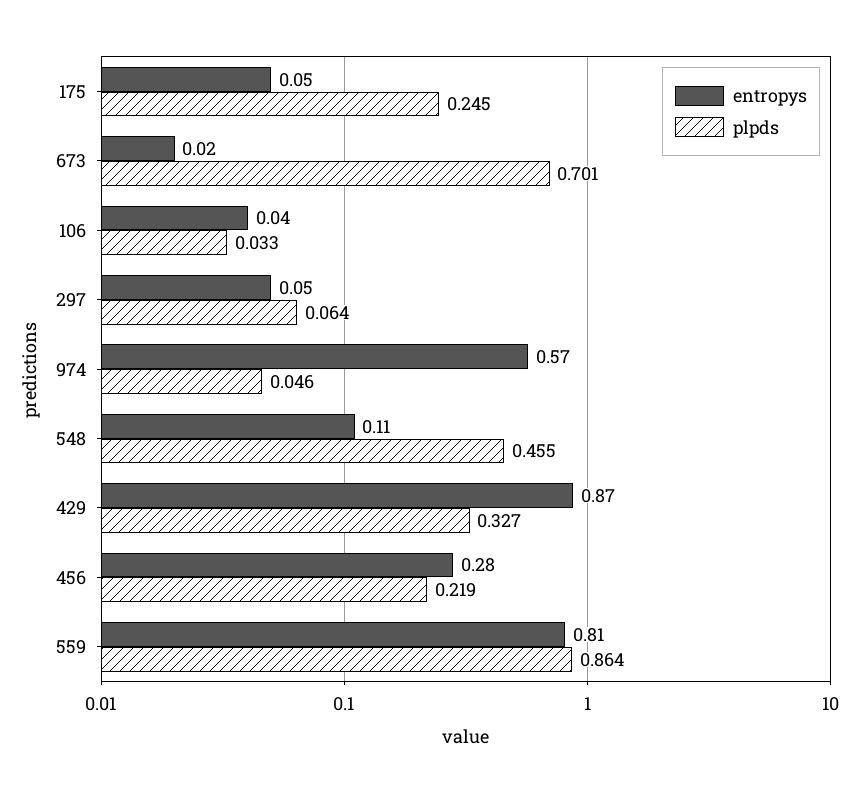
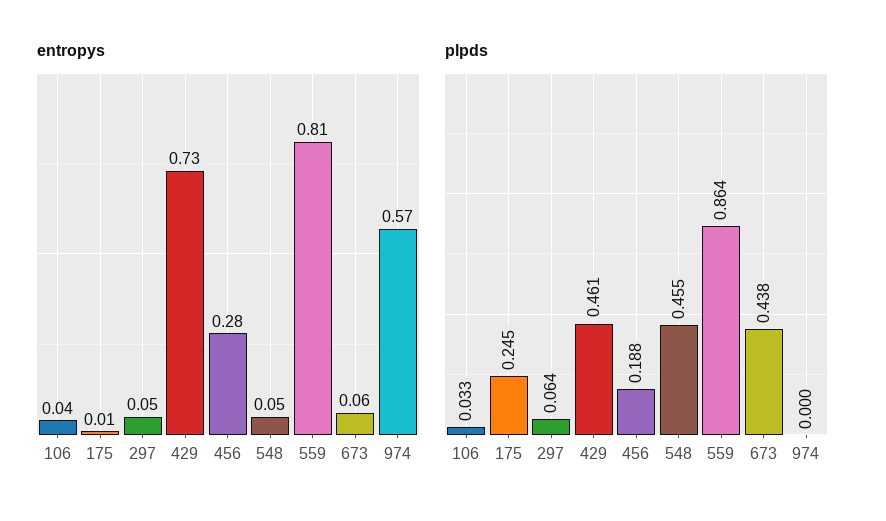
entropys, 175: 0.05 -> 0.01
entropys, 673: 0.02 -> 0.06
plpds, 673: 0.701 -> 0.438
plpds, 974: 0.046 -> 0
entropys, 548: 0.11 -> 0.05
entropys, 429: 0.87 -> 0.73
plpds, 429: 0.327 -> 0.461
plpds, 456: 0.219 -> 0.188

